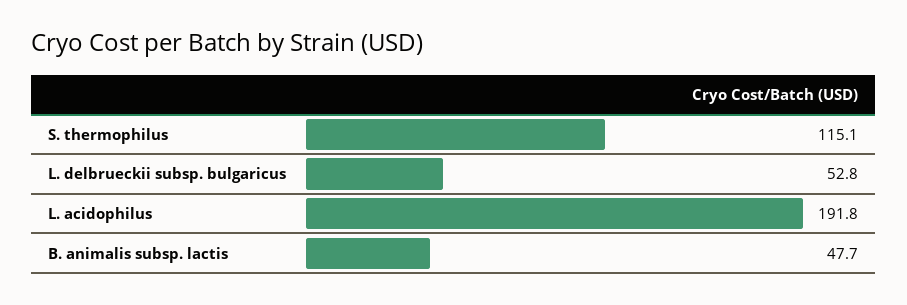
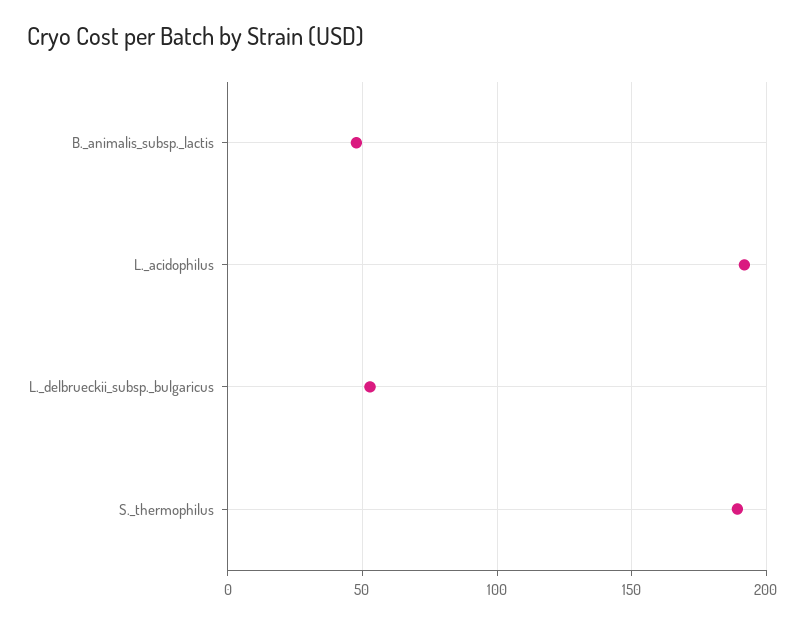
S. thermophilus: 115.1 -> 190

